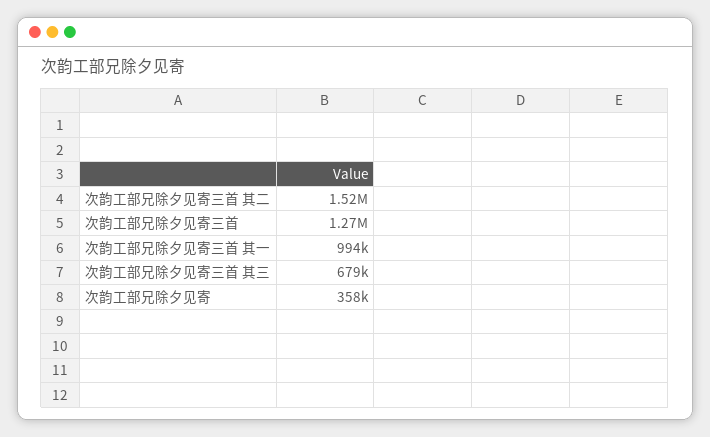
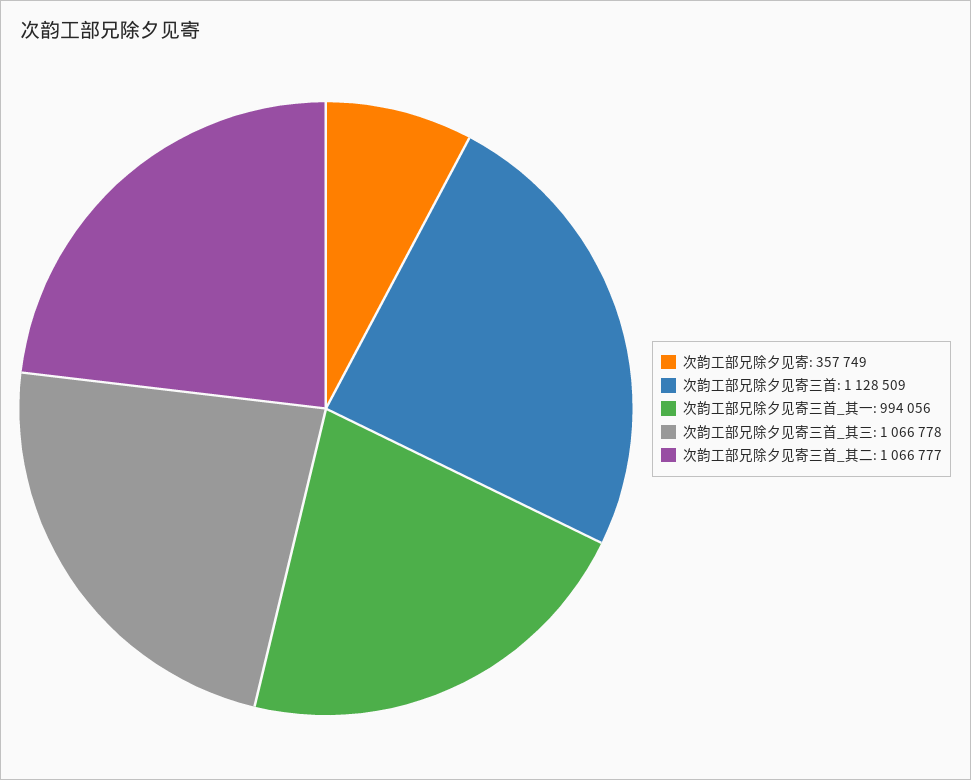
次韵工部兄除夕见寄三首 其二: 1520000 -> 1066777
次韵工部兄除夕见寄三首: 1270000 -> 1128509
次韵工部兄除夕见寄三首 其三: 679000 -> 1066778

